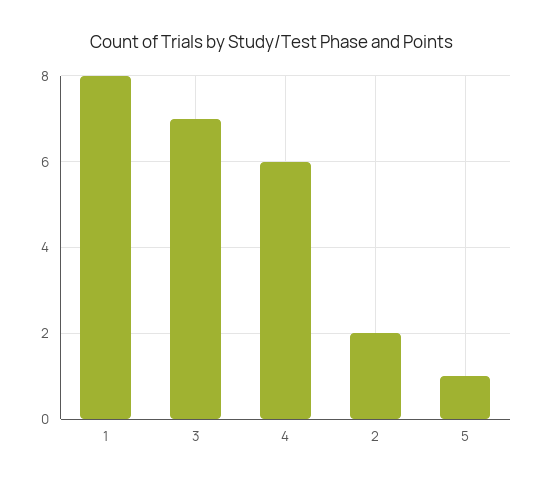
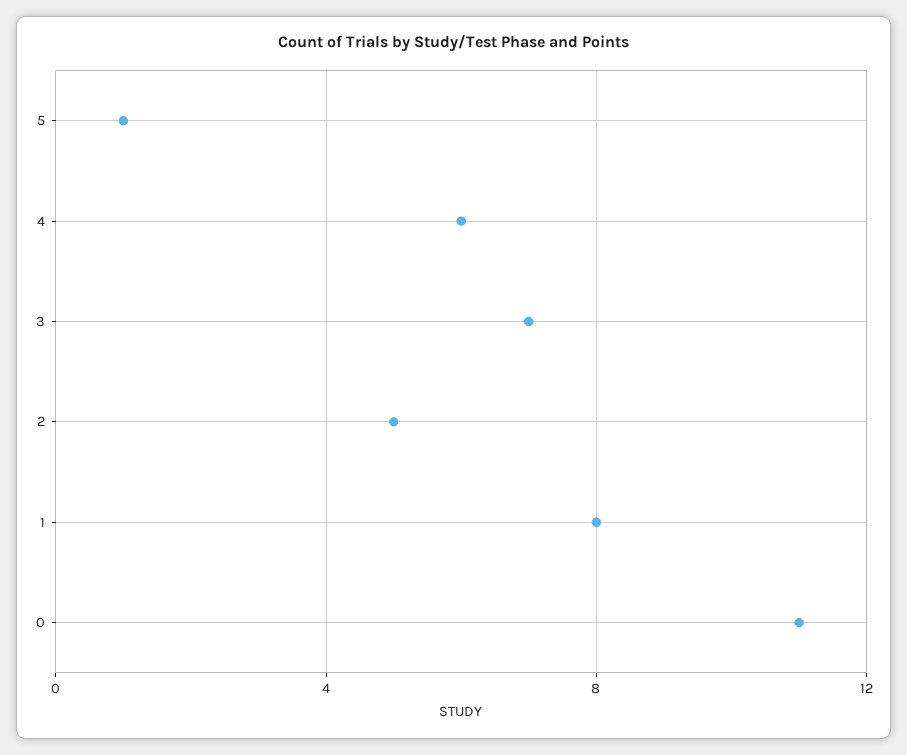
2: 2 -> 5
0: none -> 11

